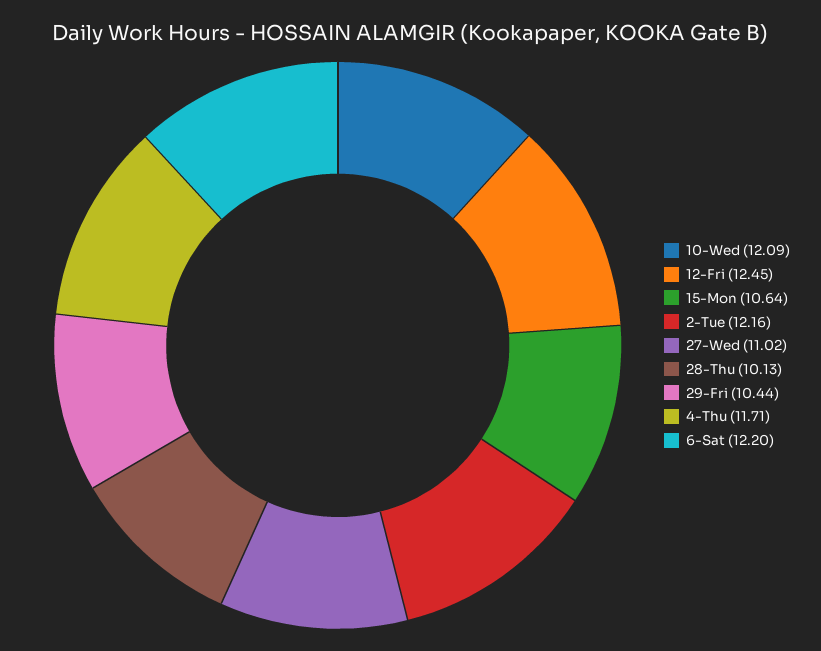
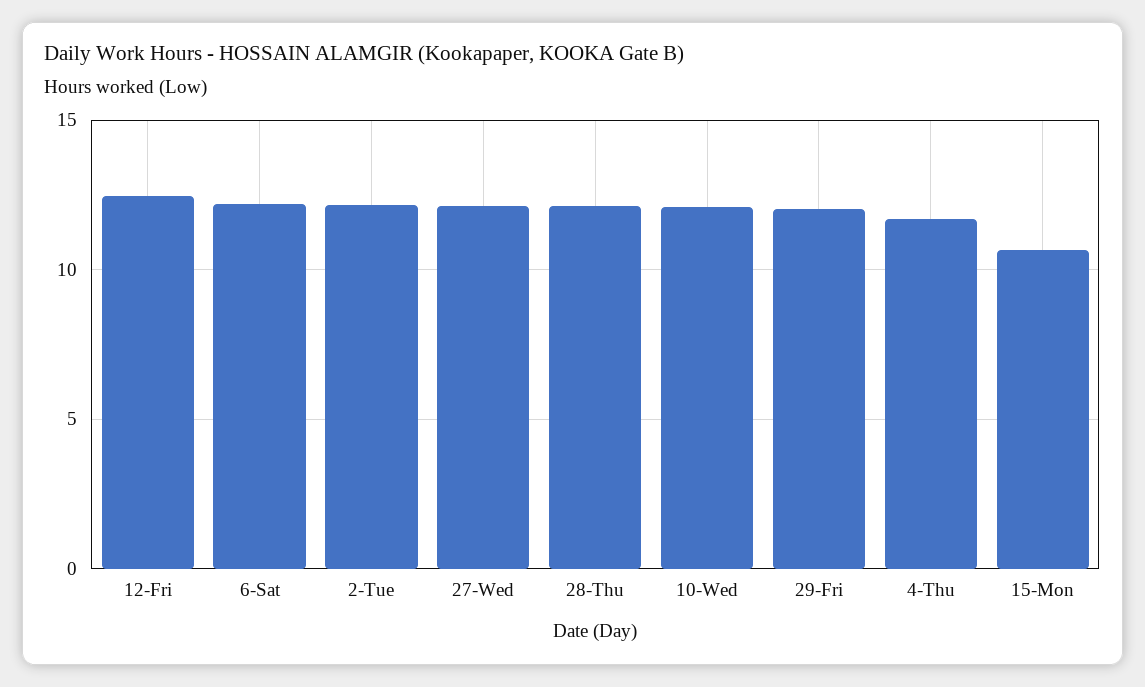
27-Wed: 11.02 -> 12
28-Thu: 10.13 -> 12
29-Fri: 10.44 -> 12

